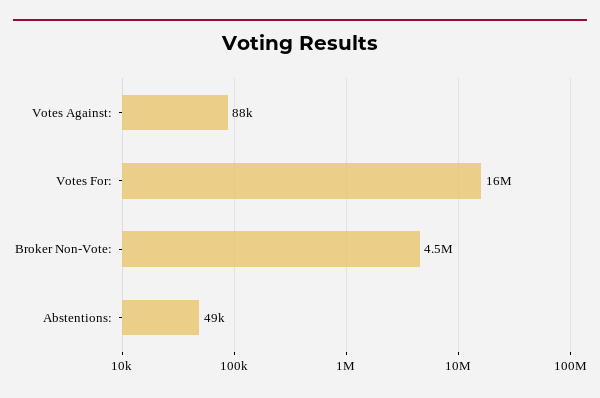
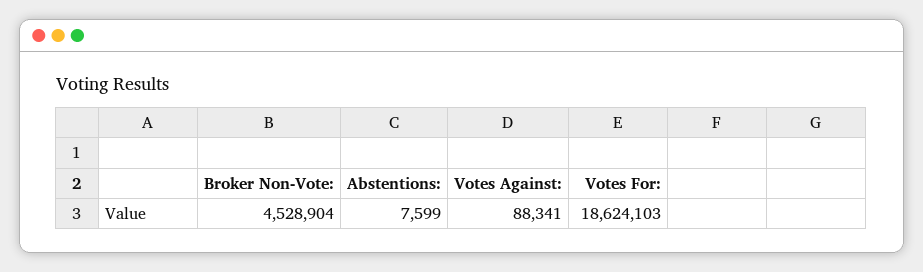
Votes For:: 16000000 -> 18624103
Abstentions:: 49000 -> 7599

